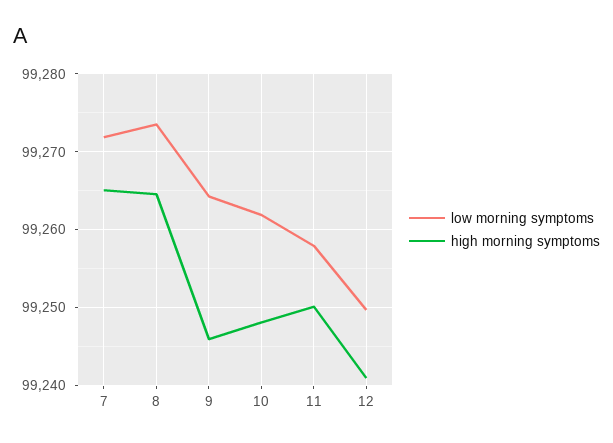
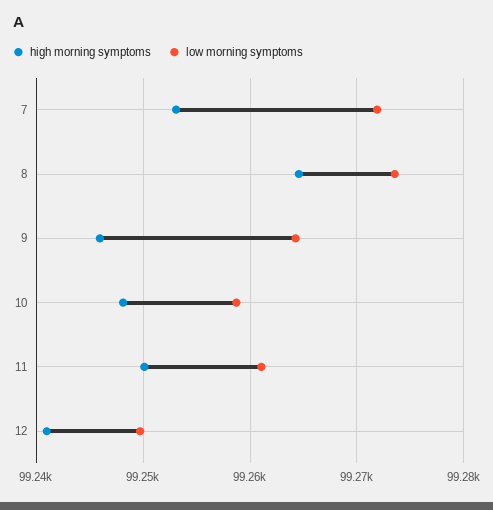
high morning symptoms, 7: 99265 -> 99253
low morning symptoms, 10: 99262 -> 99259
low morning symptoms, 11: 99258 -> 99261

